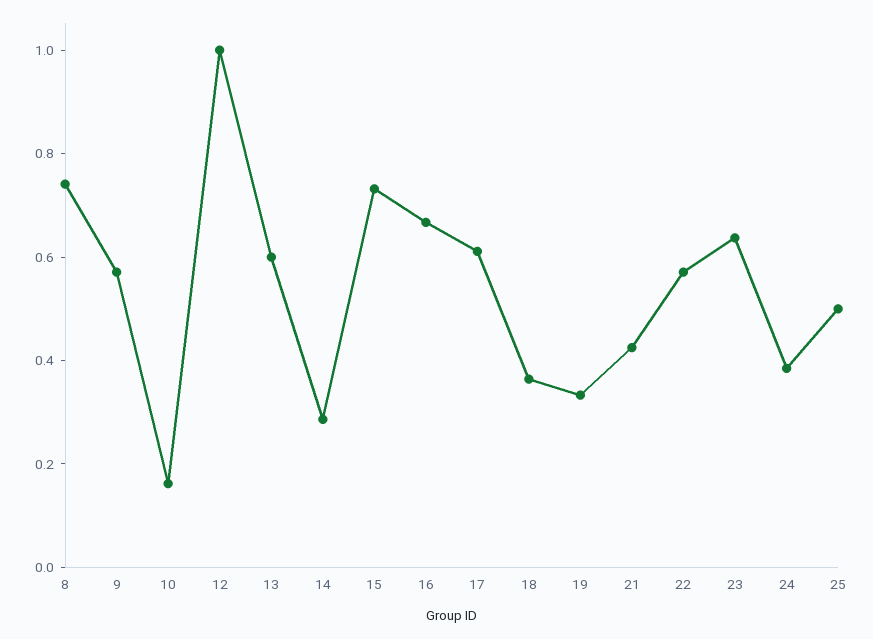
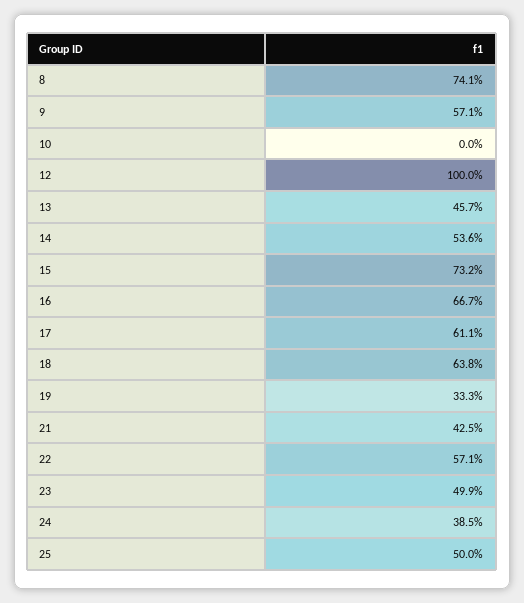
10: 0.15 -> 0
13: 0.6 -> 0.457
14: 0.3 -> 0.536
18: 0.35 -> 0.638
23: 0.65 -> 0.499

